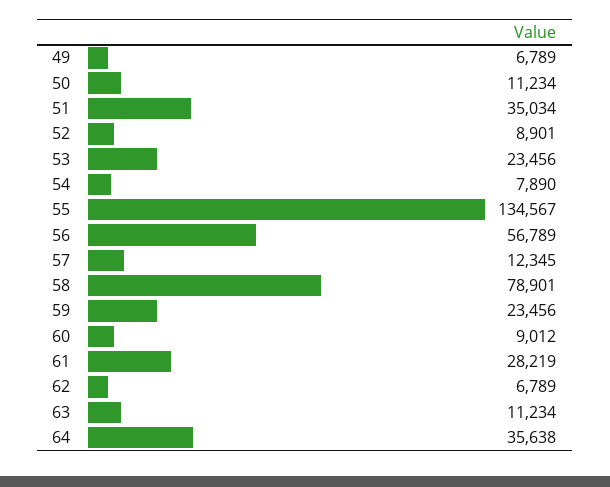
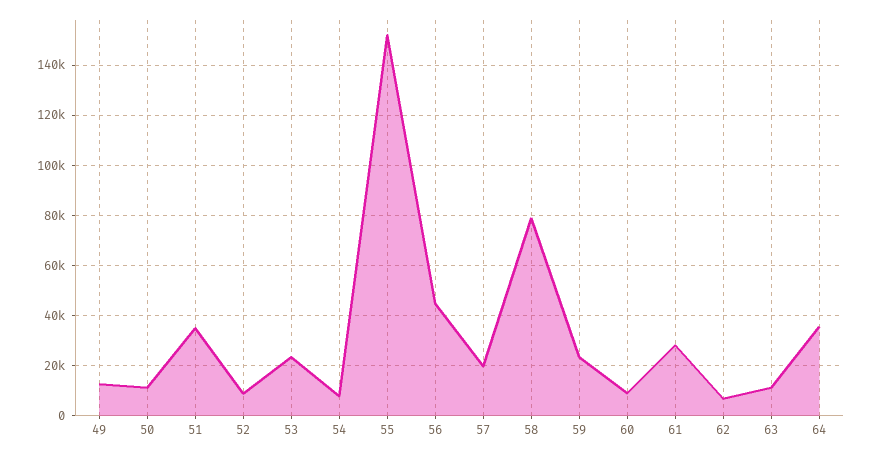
49: 6789 -> 12500
55: 134567 -> 152500
56: 56789 -> 45000
57: 12345 -> 20000

